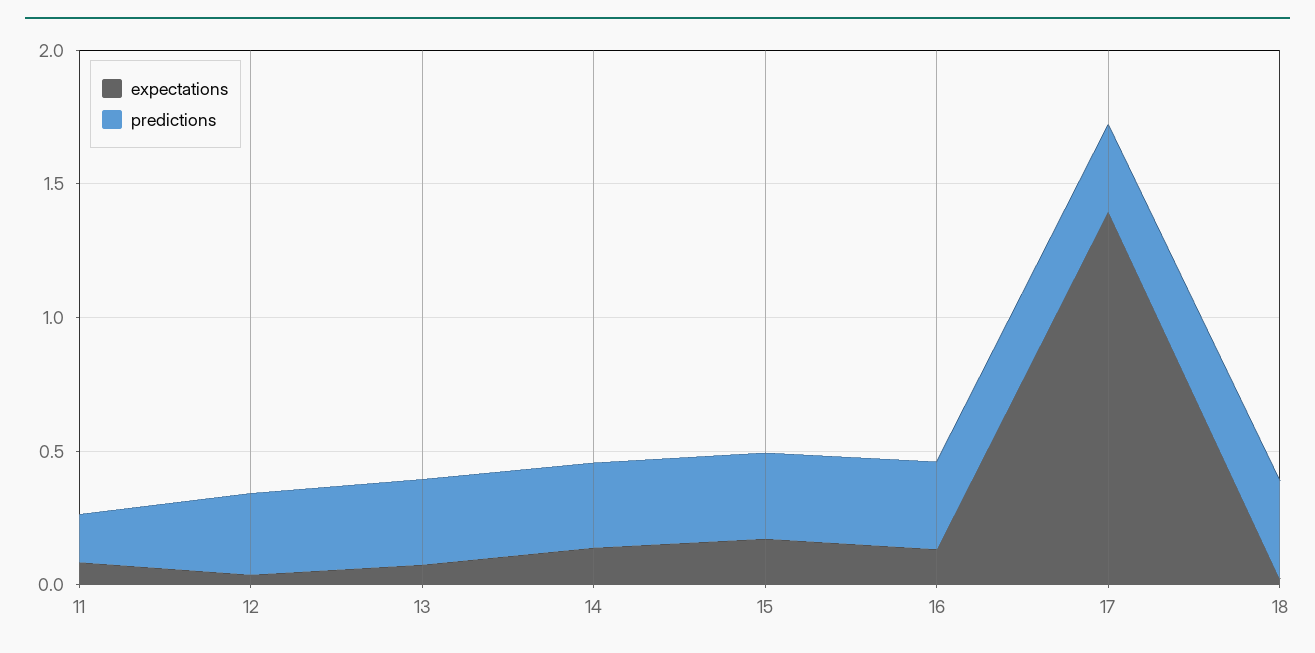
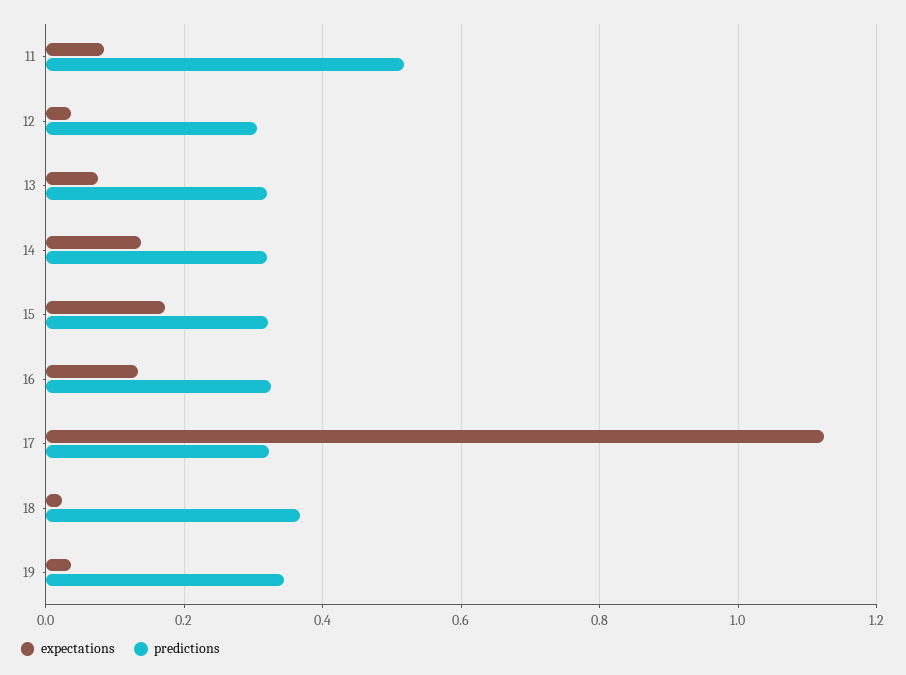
predictions, 11: 0.2 -> 0.52
expectations, 17: 1.4 -> 1.12
expectations, 19: none -> 0.04
predictions, 19: none -> 0.34

